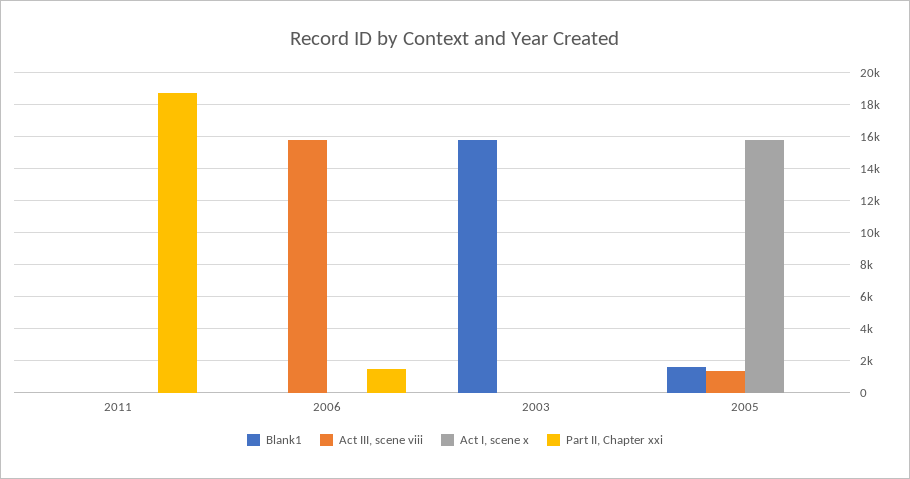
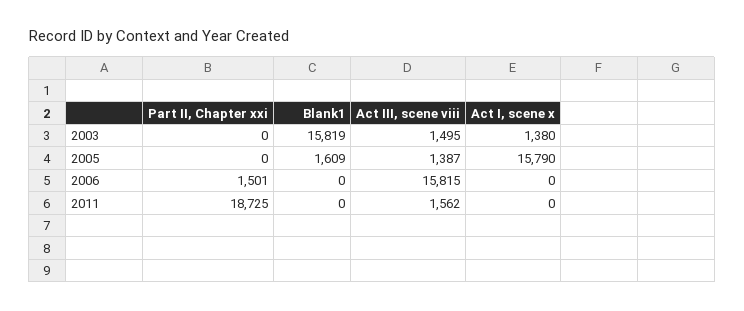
Act III, scene viii, 2011: 0 -> 1562
Act III, scene viii, 2003: 0 -> 1495
Act I, scene x, 2003: 0 -> 1380

